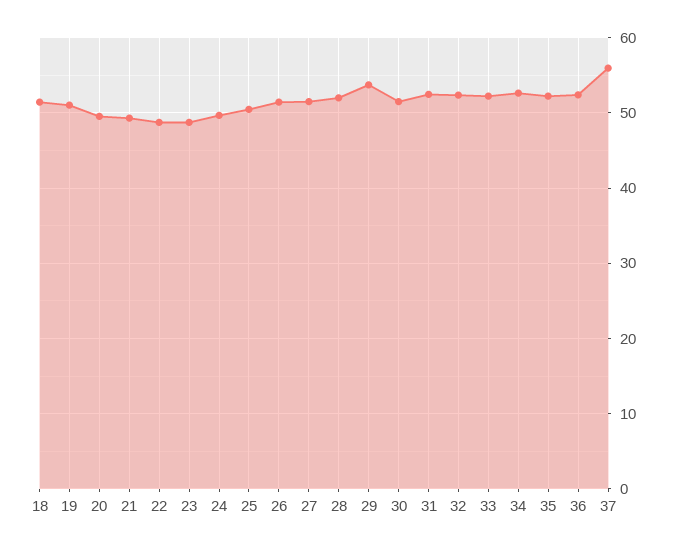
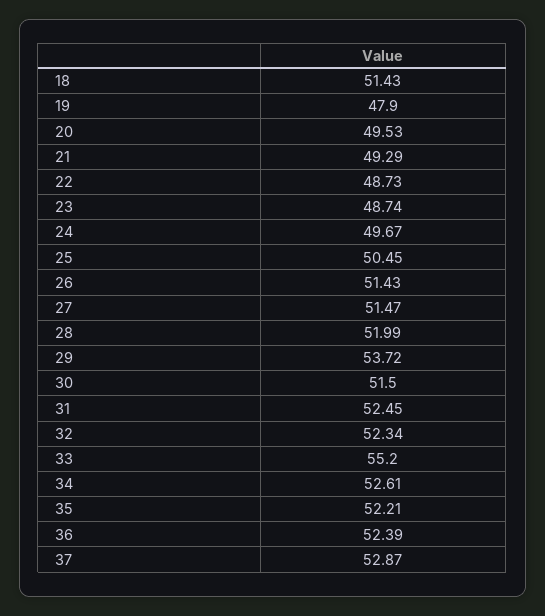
19: 51 -> 47.9
33: 52 -> 55.2
37: 56 -> 52.87

